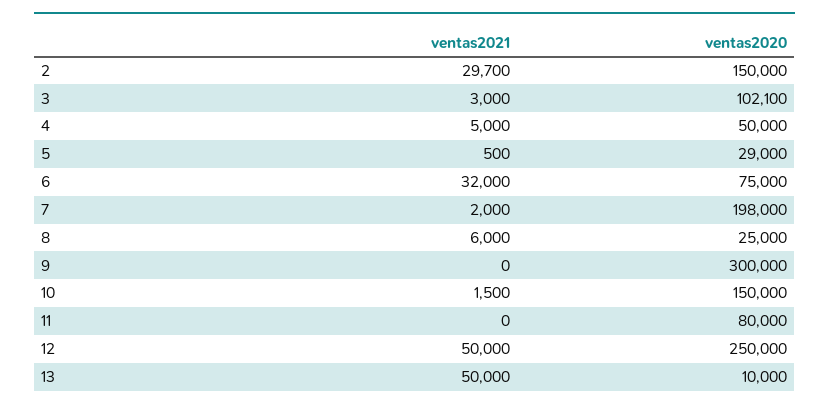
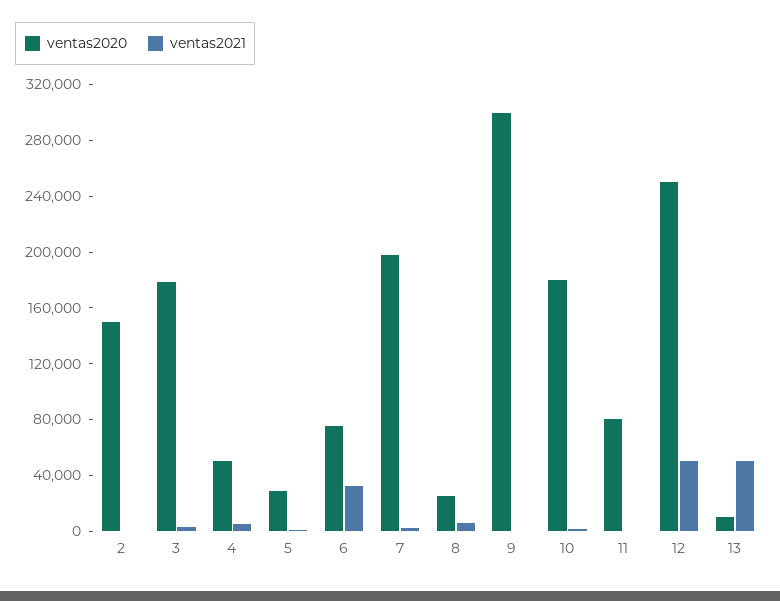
ventas2021, 2: 29700 -> 0
ventas2020, 3: 102100 -> 180000
ventas2020, 10: 150000 -> 180000

